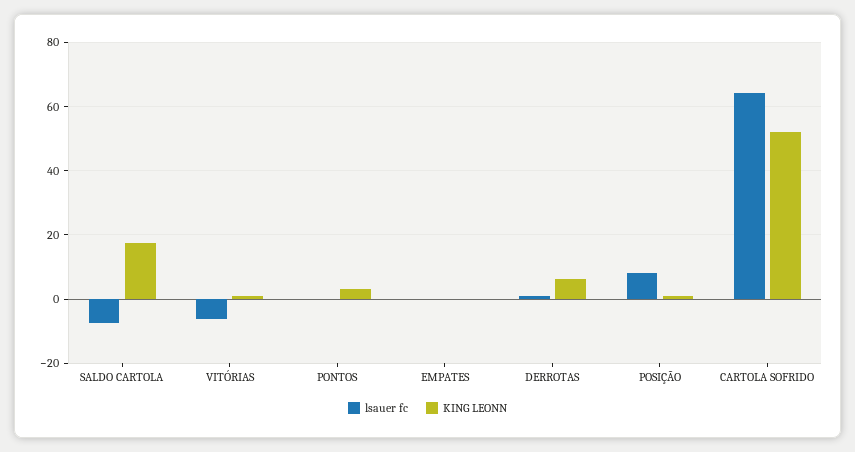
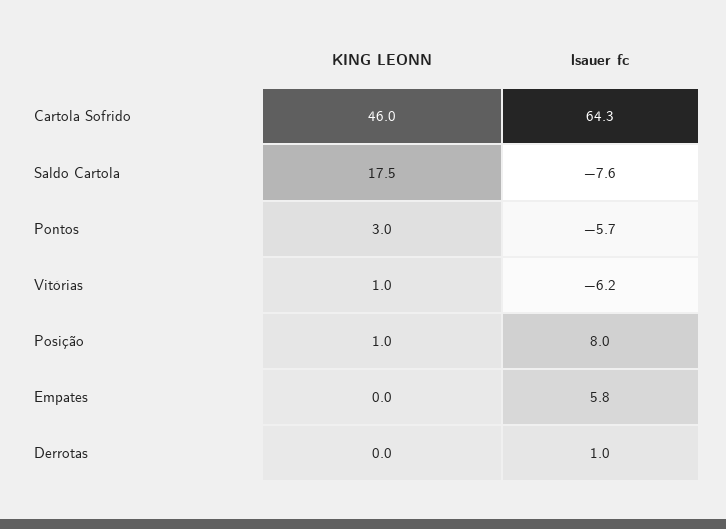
lsauer fc, PONTOS: 0 -> -5.7
lsauer fc, EMPATES: 0 -> 5.8
KING LEONN, DERROTAS: 6 -> 0
KING LEONN, CARTOLA SOFRIDO: 52 -> 46

